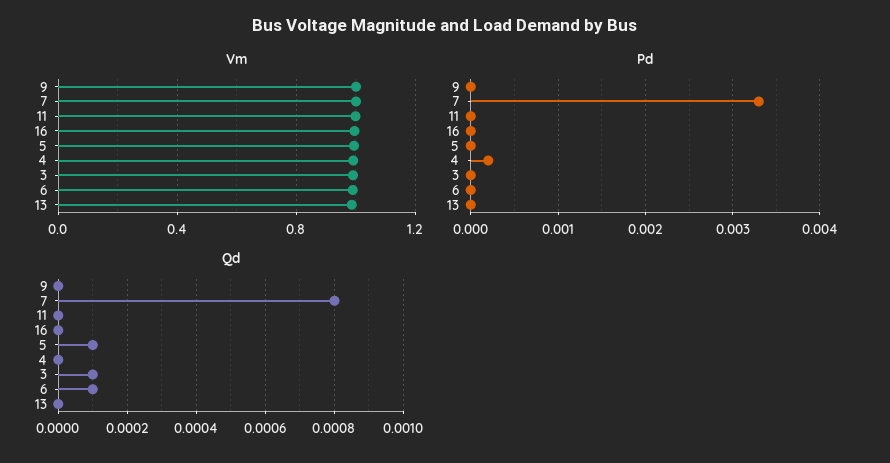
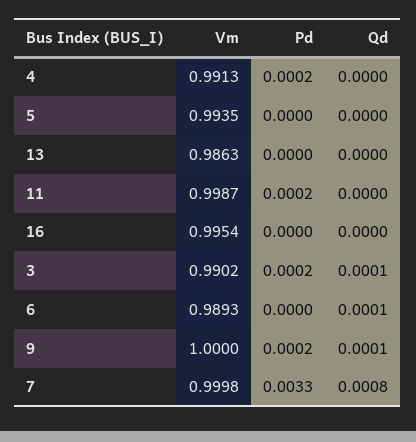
Pd, 9: 0 -> 0.0002
Pd, 11: 0 -> 0.0002
Pd, 3: 0 -> 0.0002
Qd, 9: 0 -> 0.0001
Qd, 5: 0.0001 -> 0

